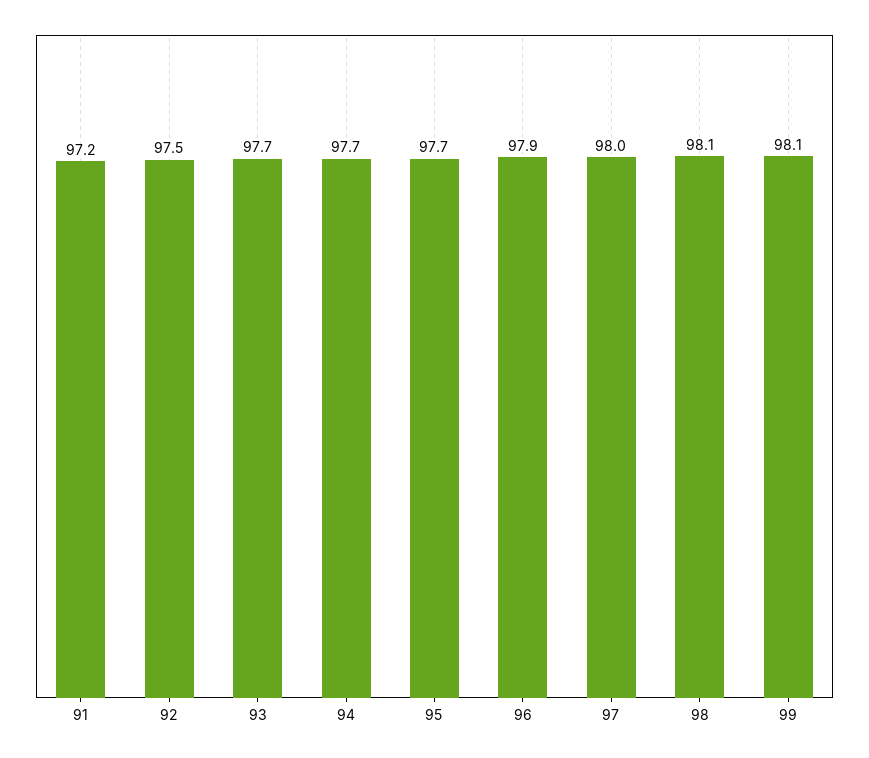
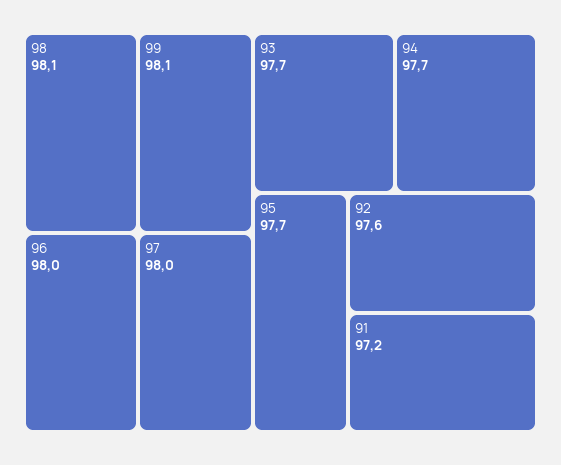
92: 97.5 -> 97.6
96: 97.9 -> 98

